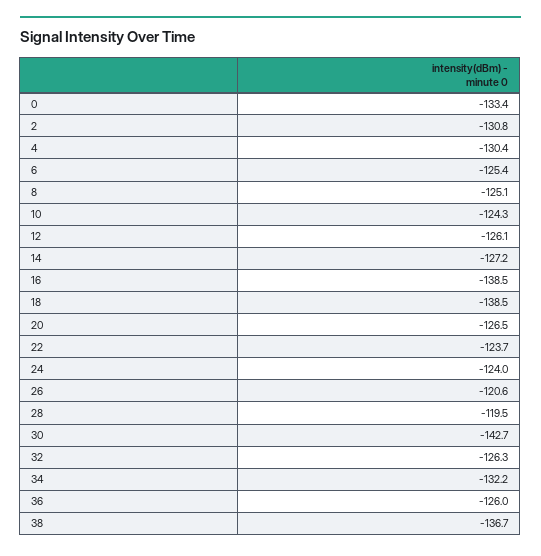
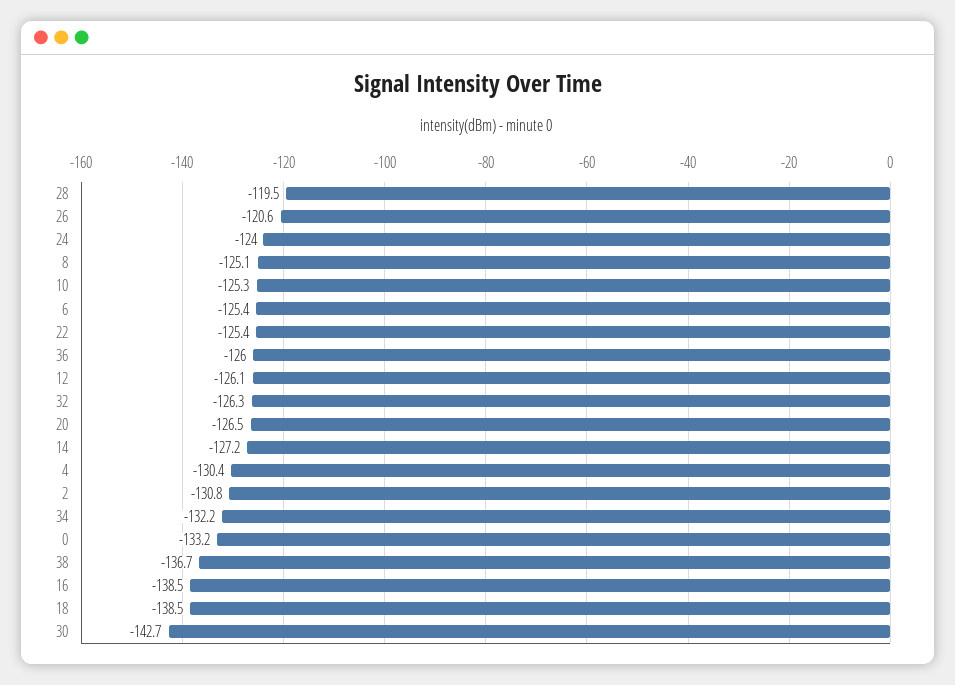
0: -133.4 -> -133.2
10: -124.3 -> -125.3
22: -123.7 -> -125.4

